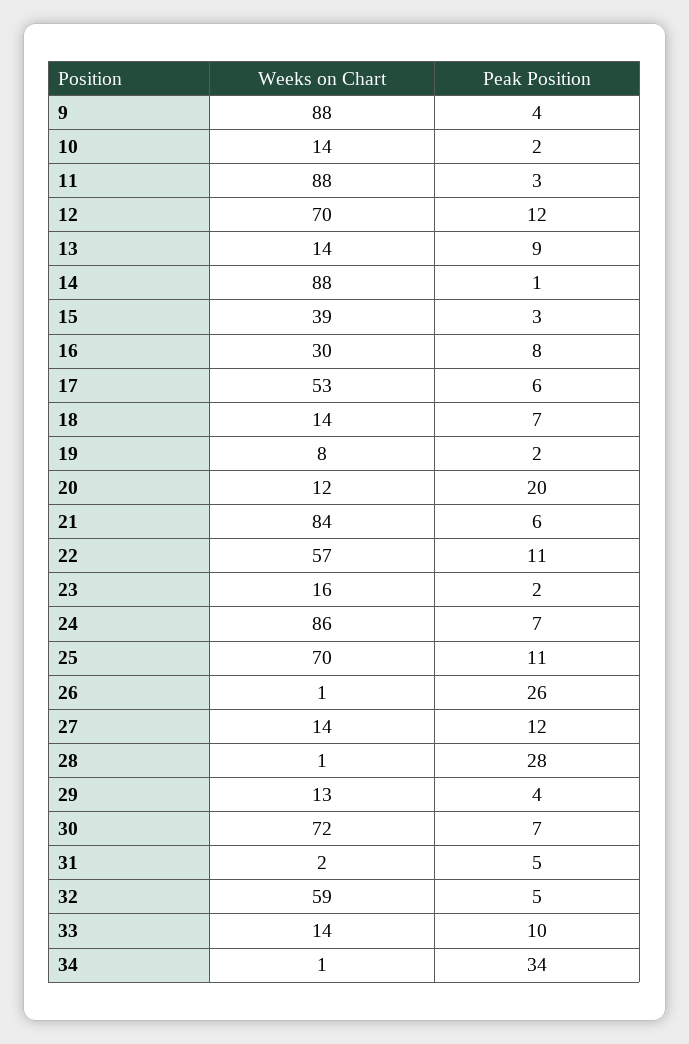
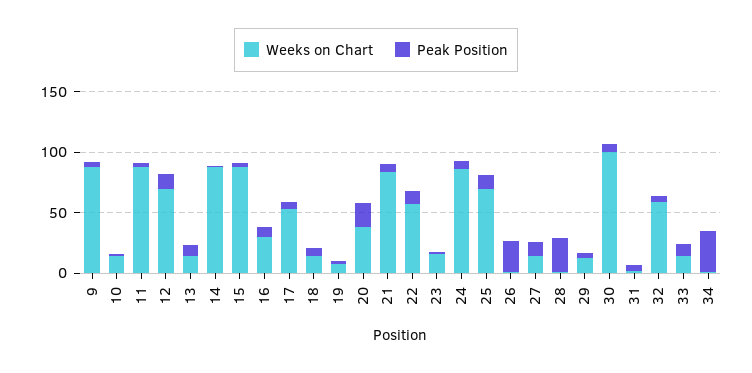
Weeks on Chart, 15: 39 -> 90
Weeks on Chart, 20: 12 -> 40
Weeks on Chart, 30: 72 -> 100

